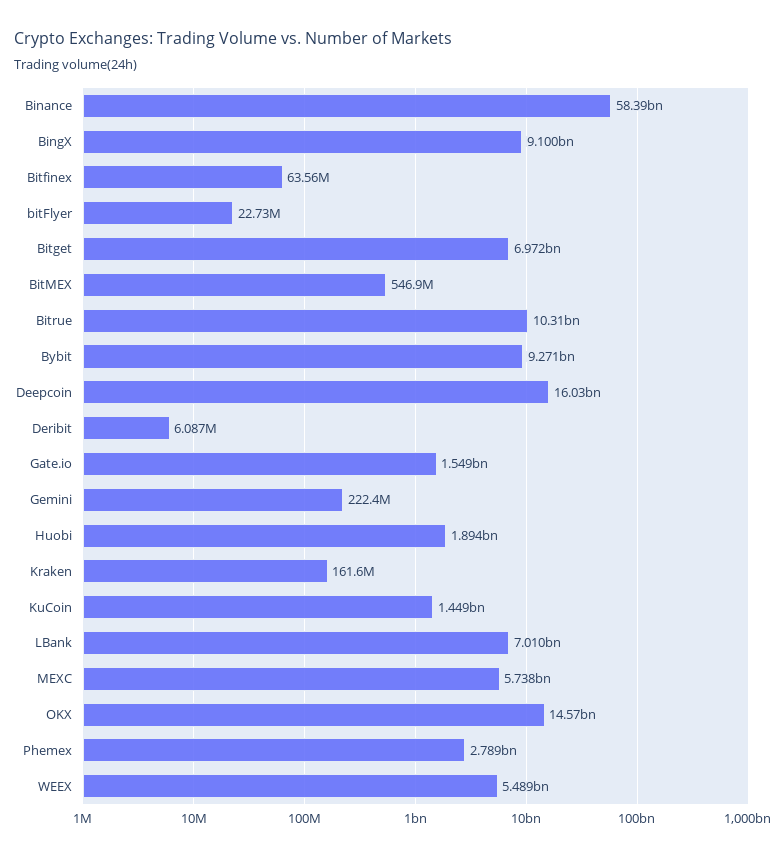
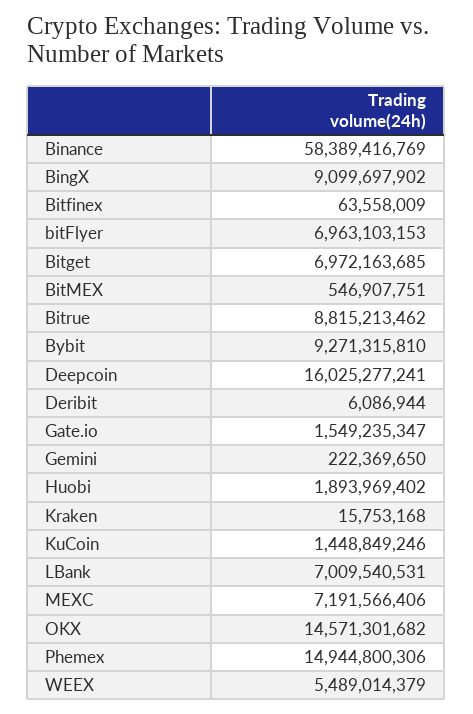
bitFlyer: 22730000 -> 6963103153
Bitrue: 10310000000 -> 8815213462
Kraken: 161600000 -> 15753168
MEXC: 5738000000 -> 7191566406
Phemex: 2789000000 -> 14944800306

